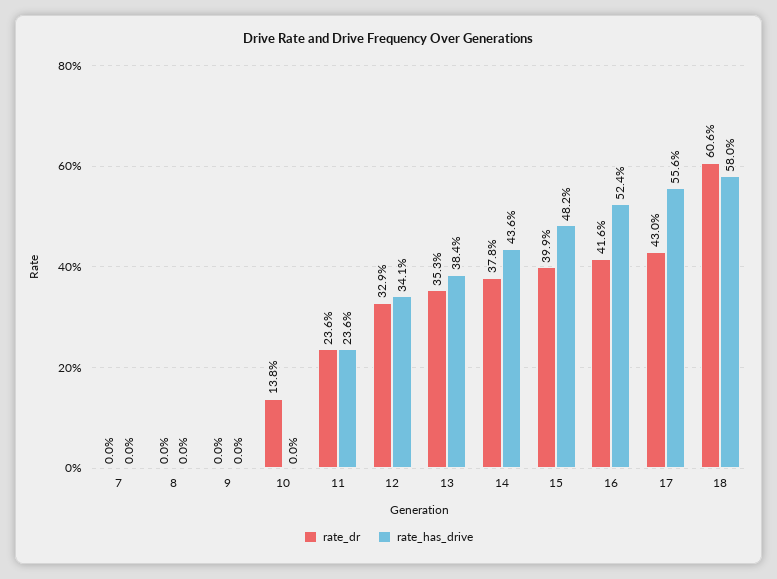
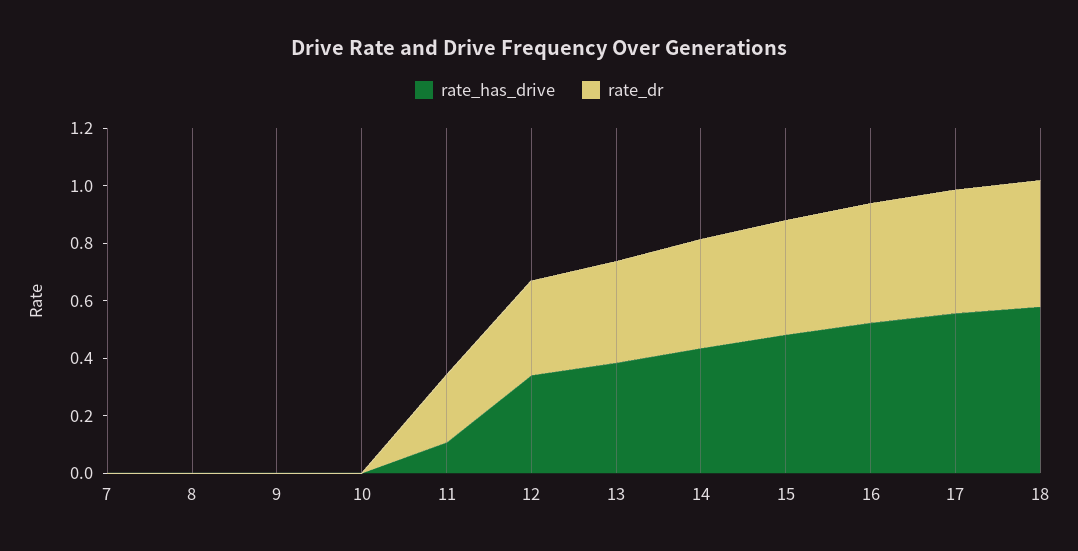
rate_dr, 10: 0.138 -> 0
rate_has_drive, 11: 0.236 -> 0.1
rate_dr, 18: 0.606 -> 0.45

